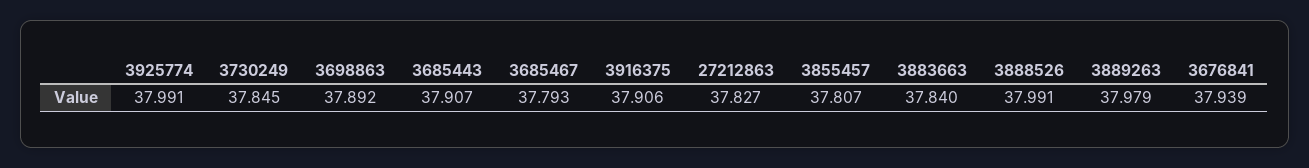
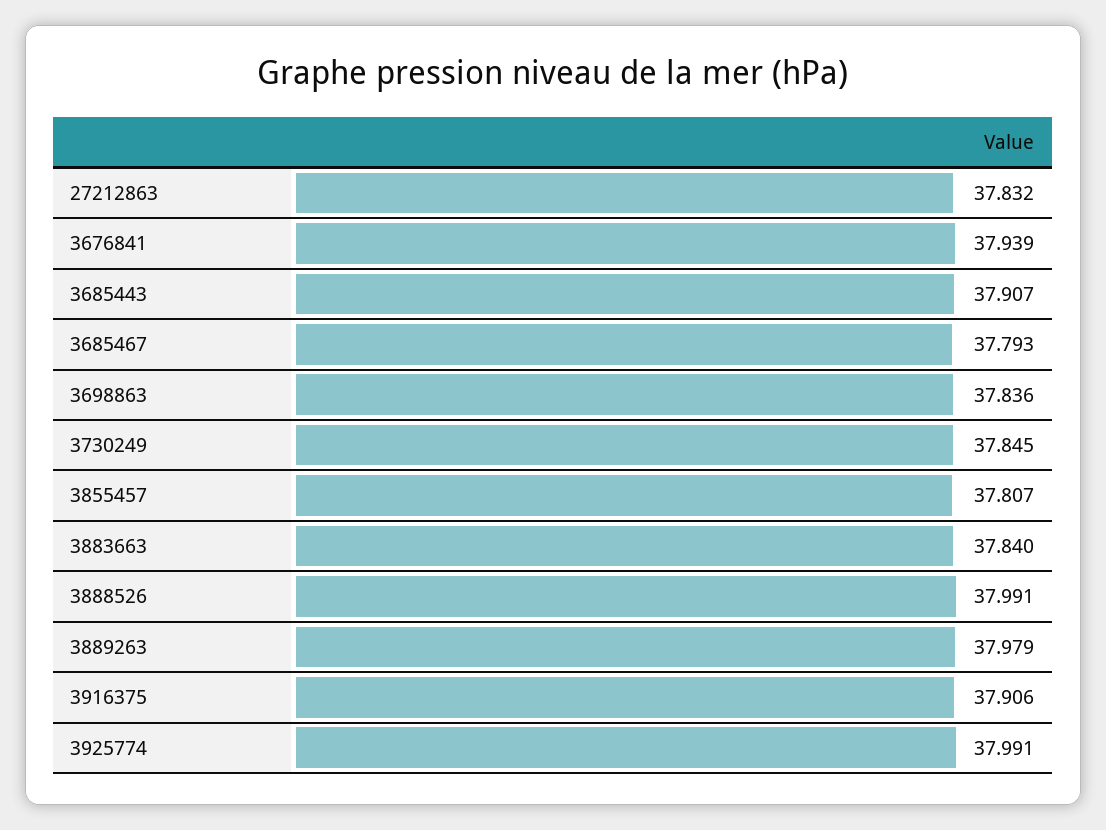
3698863: 37.892 -> 37.836
27212863: 37.827 -> 37.832

